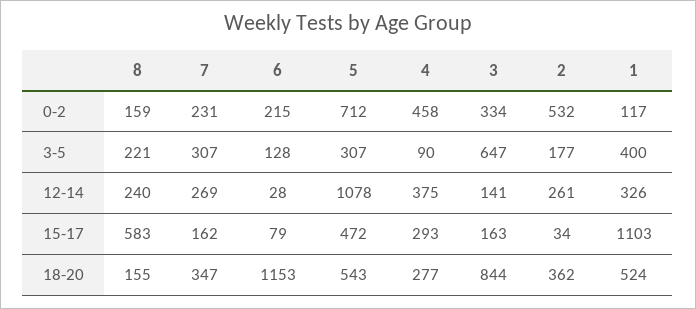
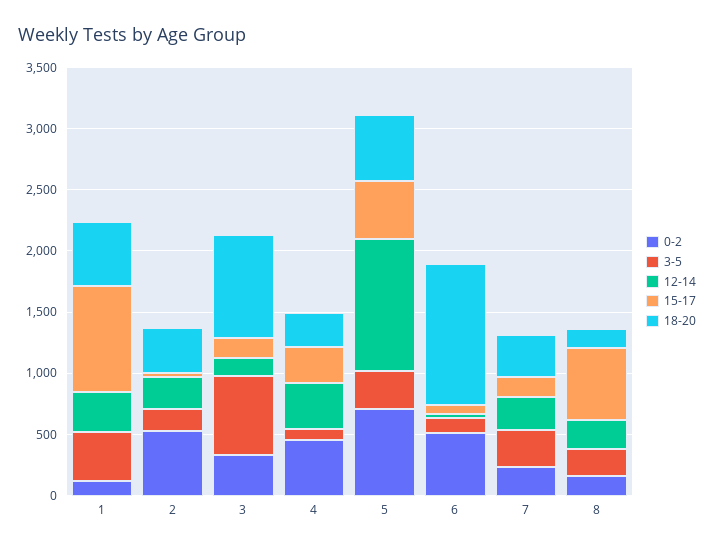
0-2, 6: 215 -> 500
15-17, 1: 1103 -> 900

